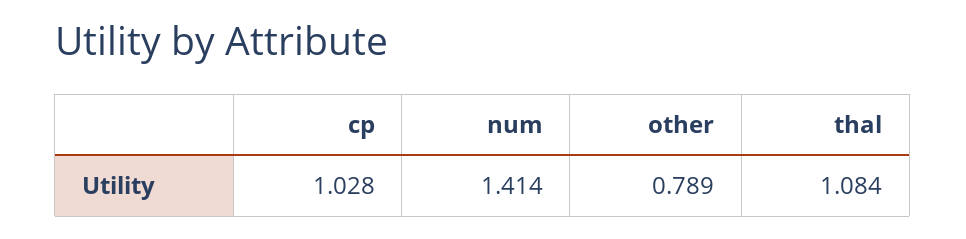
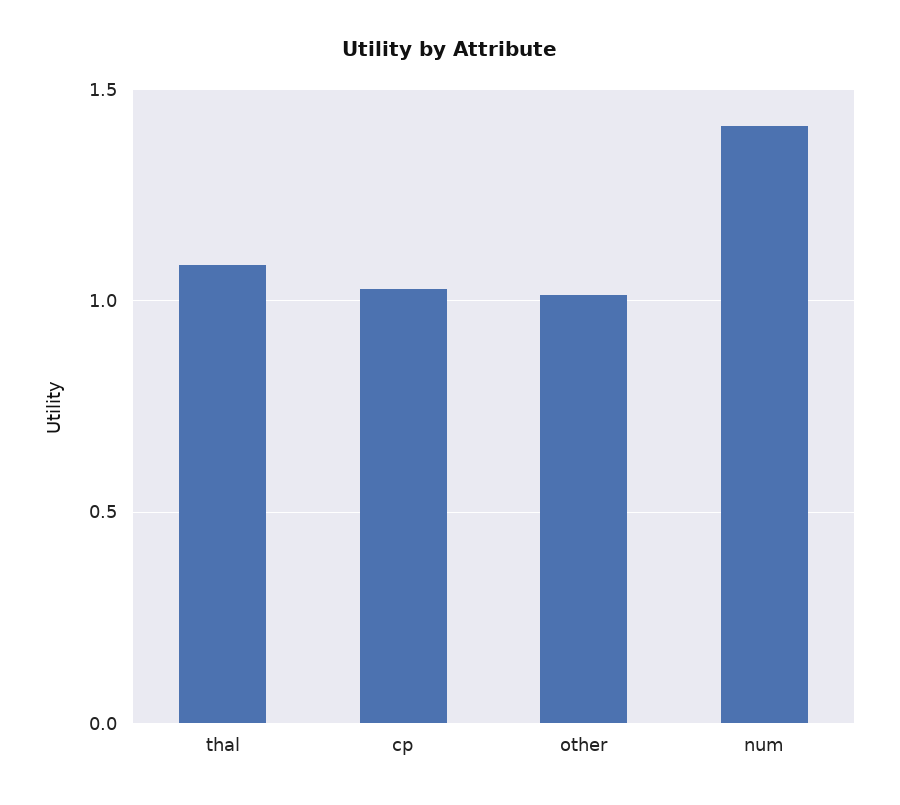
other: 0.789 -> 1

